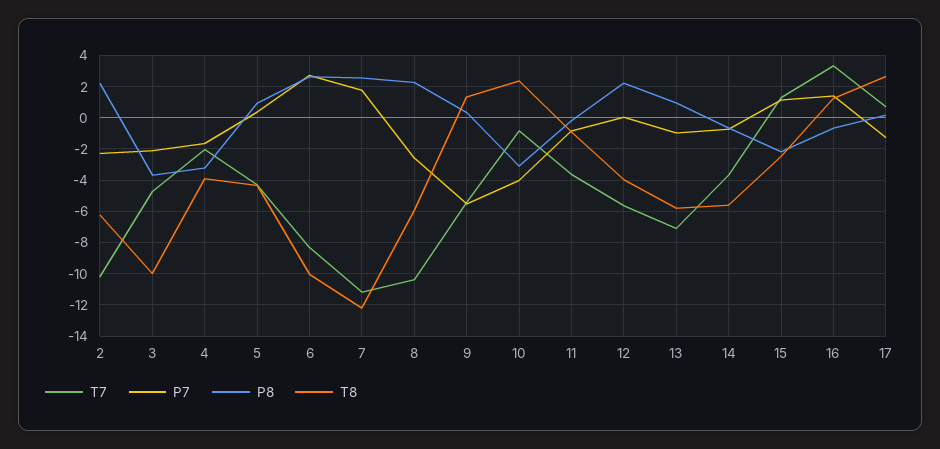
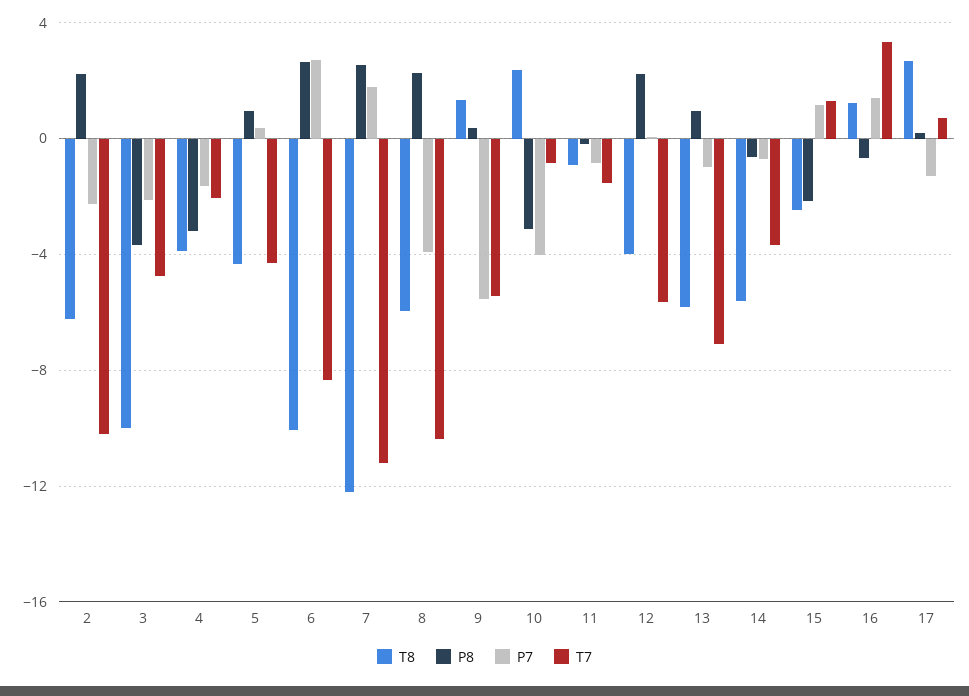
P7, 8: -2.5 -> -4
T7, 11: -3.5 -> -1.5

